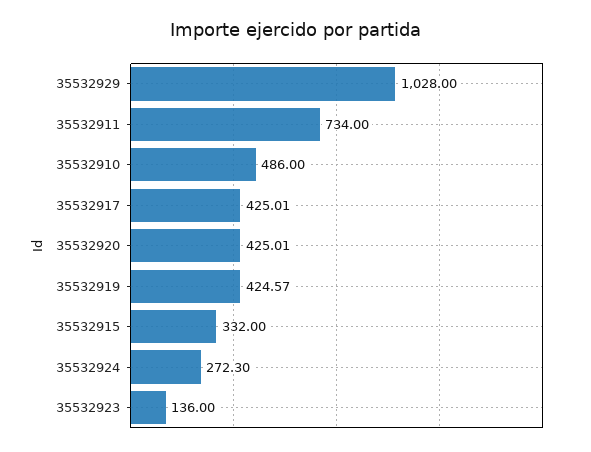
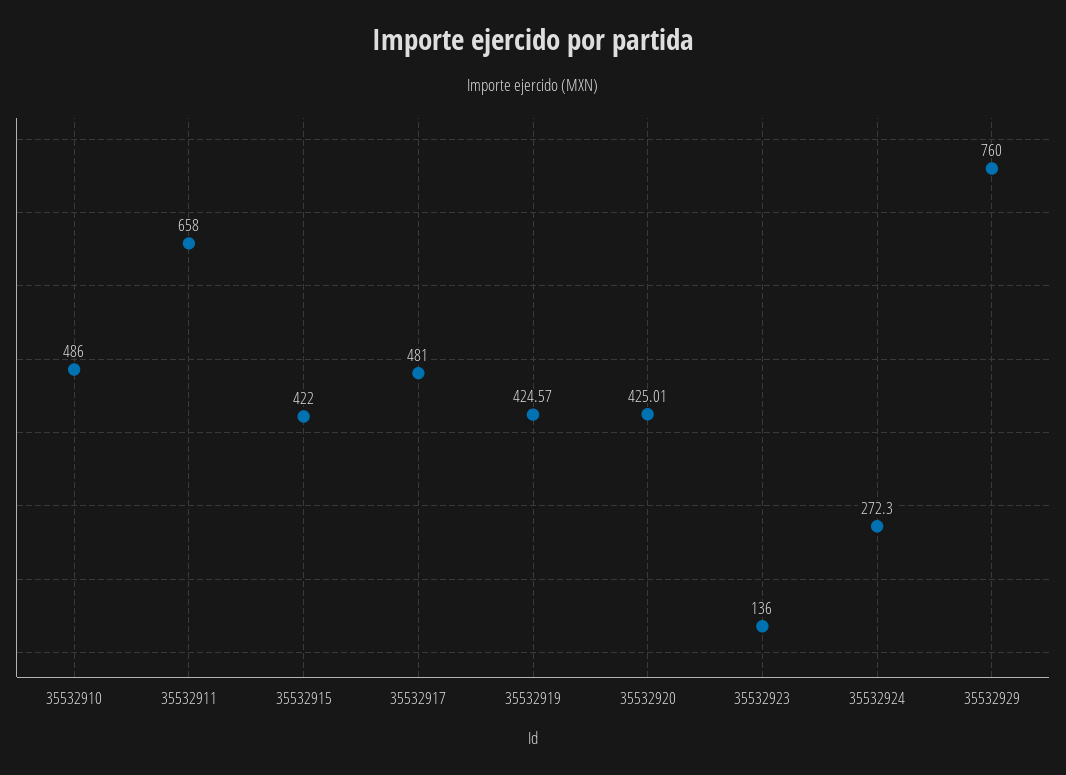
35532929: 1028 -> 760
35532911: 734 -> 658
35532917: 425.01 -> 481
35532915: 332 -> 422

